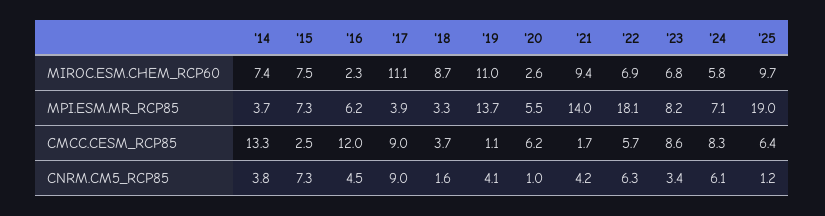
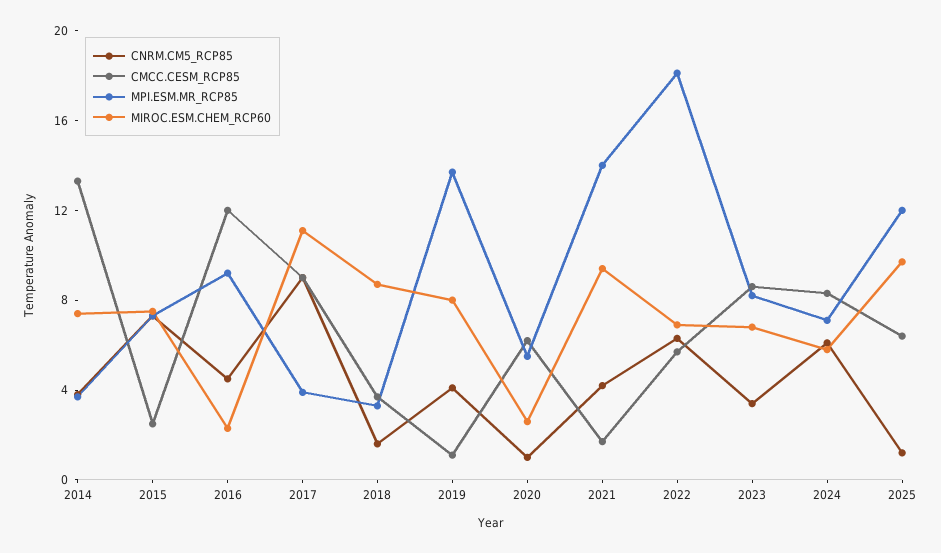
MIROC.ESM.CHEM_RCP60, '19: 11 -> 8
MPI.ESM.MR_RCP85, '16: 6.2 -> 9
MPI.ESM.MR_RCP85, '25: 19 -> 12

